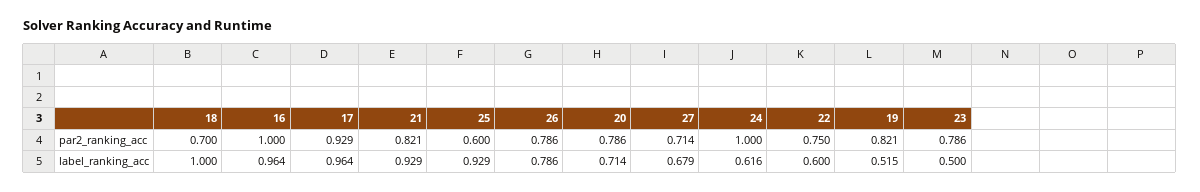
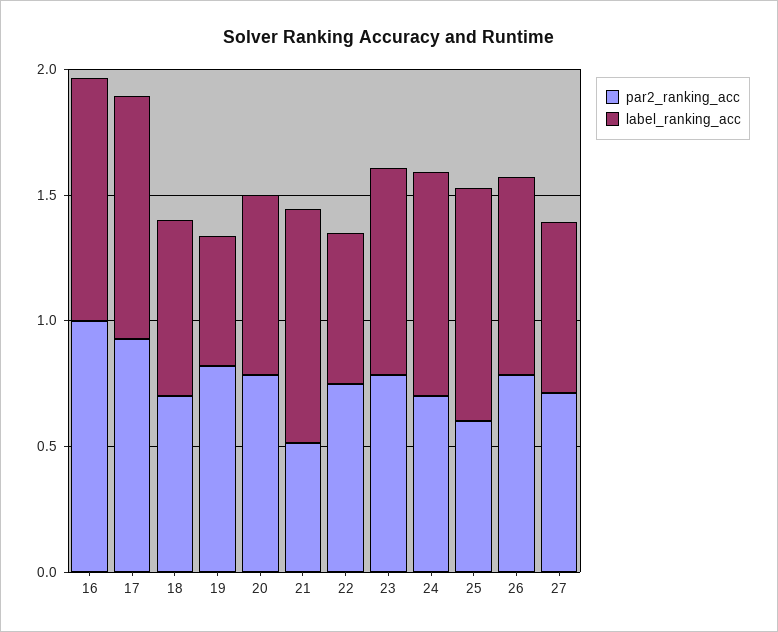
par2_ranking_acc, 21: 0.821 -> 0.5
par2_ranking_acc, 24: 1 -> 0.7
label_ranking_acc, 18: 1 -> 0.7
label_ranking_acc, 24: 0.616 -> 0.9
label_ranking_acc, 23: 0.5 -> 0.8

